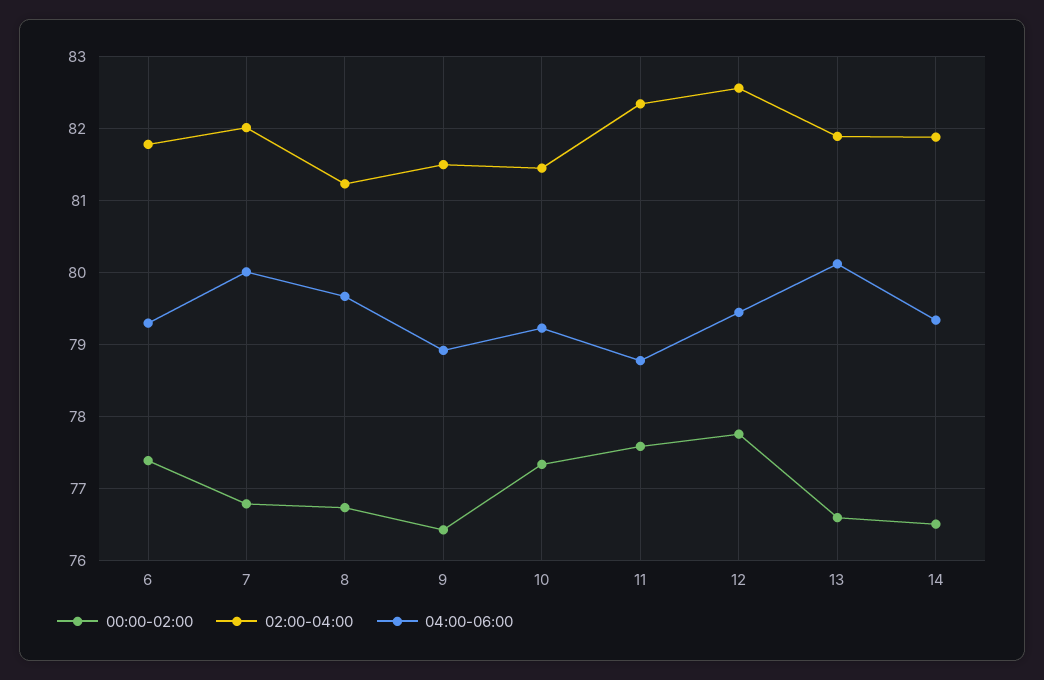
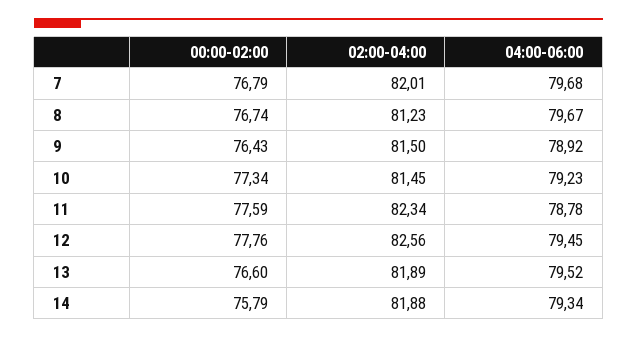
00:00-02:00, 6: 77.4 -> none
02:00-04:00, 6: 81.8 -> none
04:00-06:00, 6: 79.3 -> none
04:00-06:00, 7: 80 -> 79.68
04:00-06:00, 13: 80.1 -> 79.52
00:00-02:00, 14: 76.5 -> 75.79

